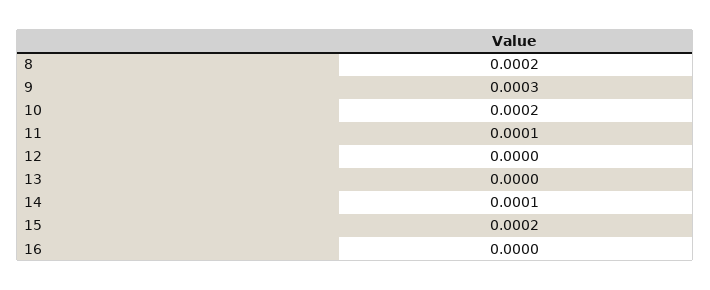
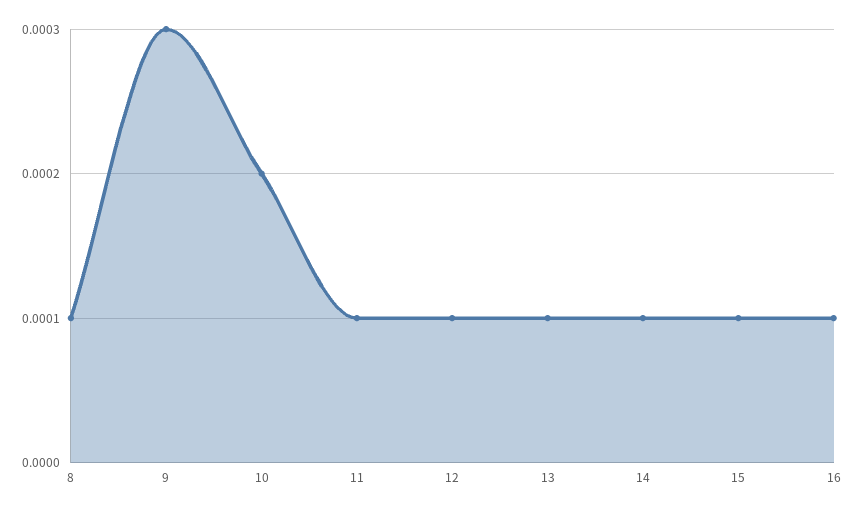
8: 0.0002 -> 0.0001
12: 0 -> 0.0001
13: 0 -> 0.0001
15: 0.0002 -> 0.0001
16: 0 -> 0.0001

